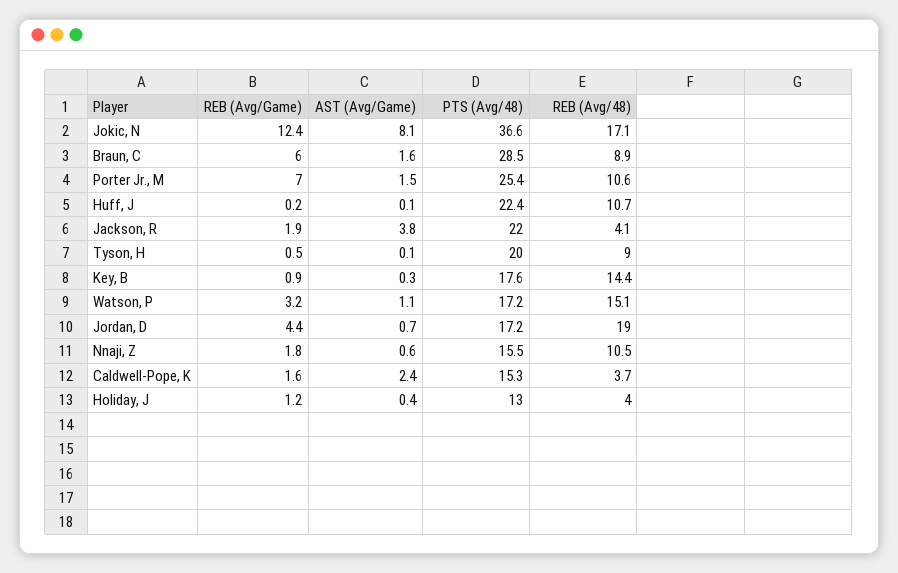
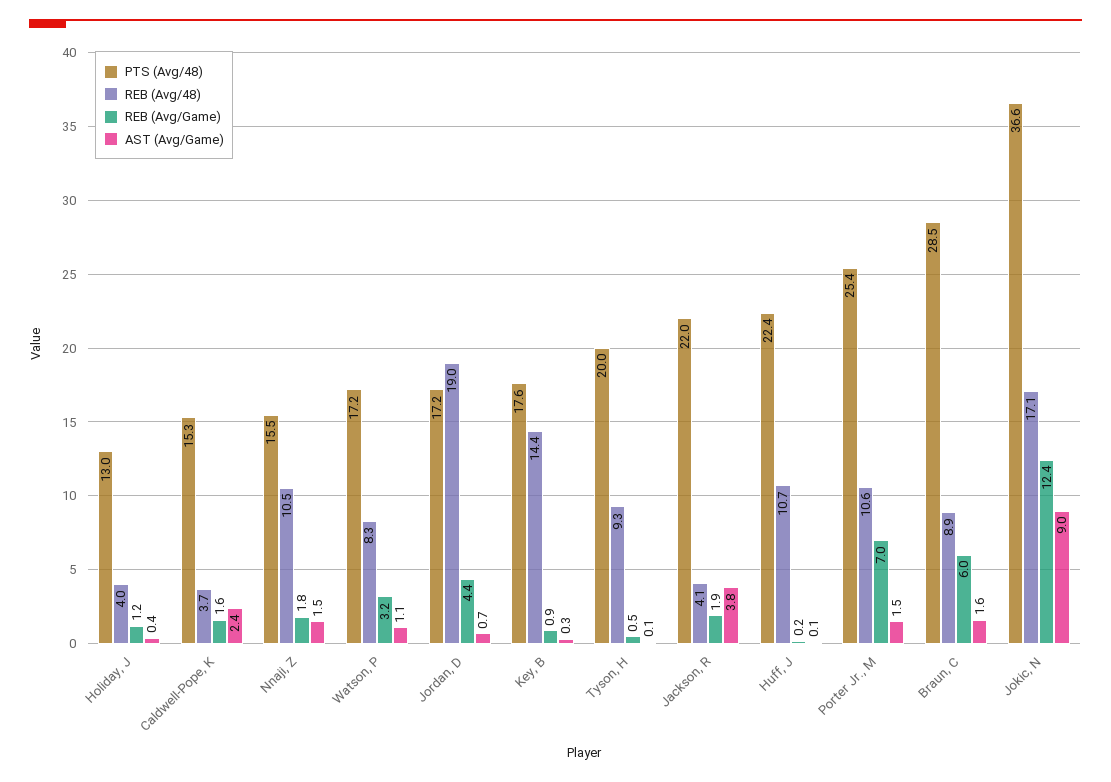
AST (Avg/Game), Jokic, N: 8.1 -> 9
REB (Avg/48), Tyson, H: 9 -> 9.3
REB (Avg/48), Watson, P: 15.1 -> 8.3
AST (Avg/Game), Nnaji, Z: 0.6 -> 1.5

